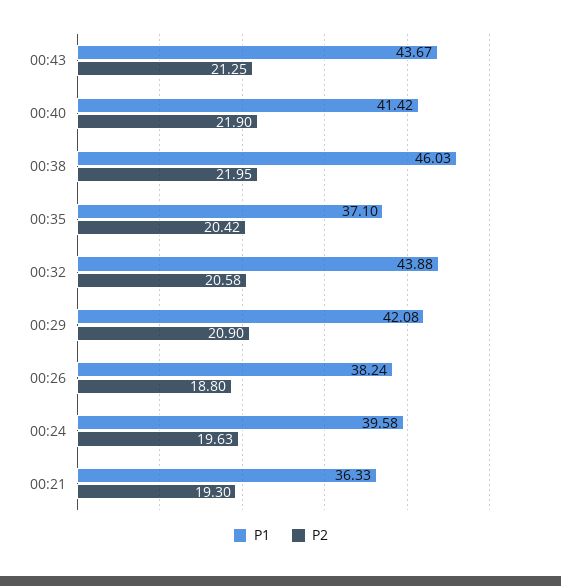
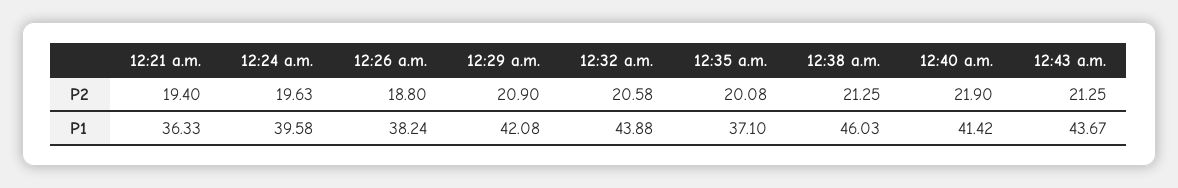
P2, 00:38: 21.95 -> 21.25
P2, 00:35: 20.42 -> 20.08
P2, 00:21: 19.3 -> 19.4

